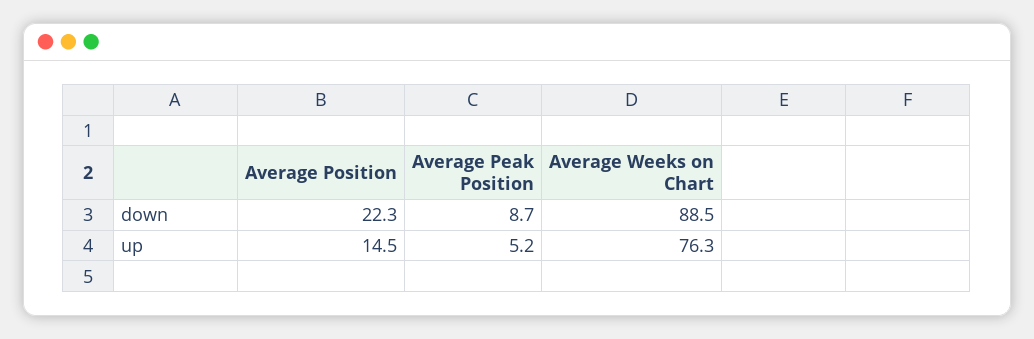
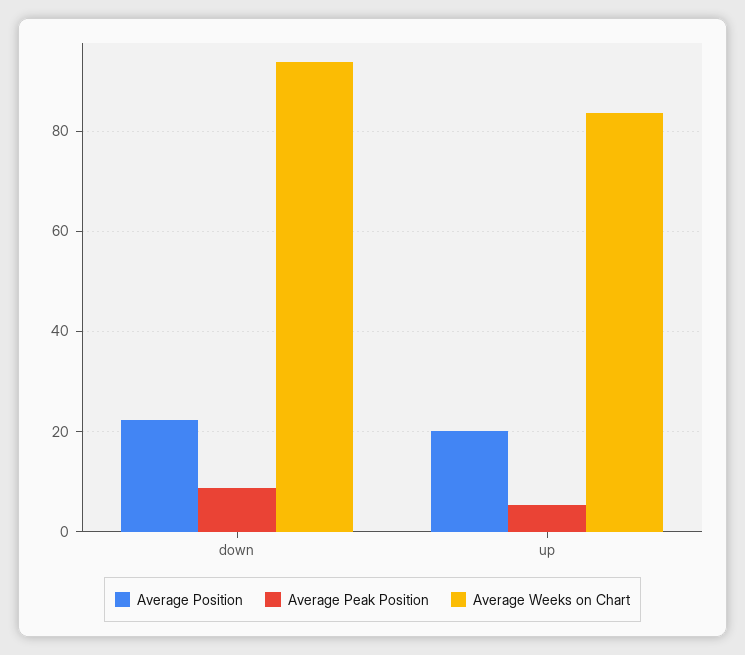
Average Weeks on Chart, down: 88.5 -> 94
Average Position, up: 14.5 -> 20
Average Weeks on Chart, up: 76.3 -> 84

